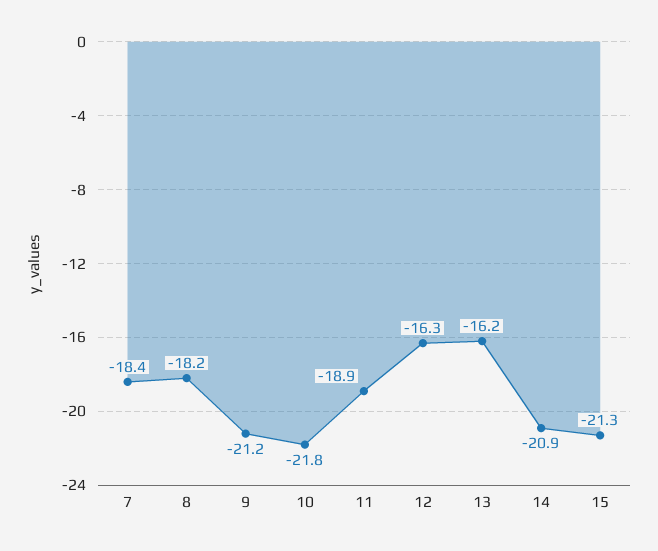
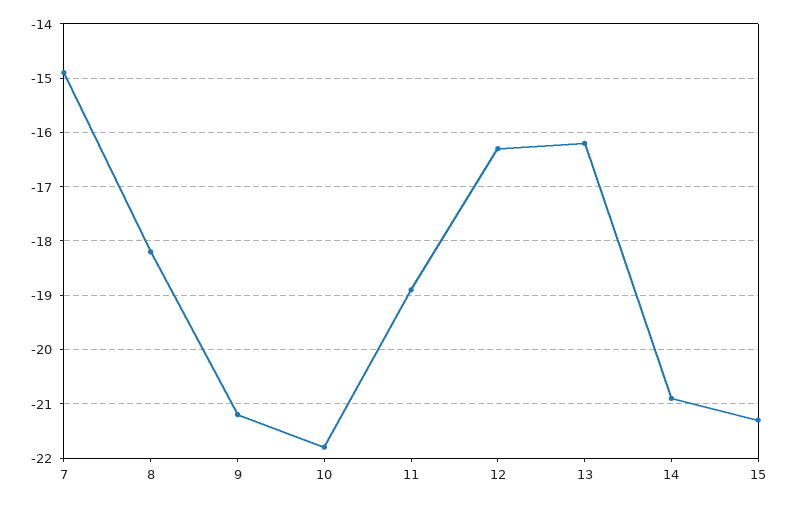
7: -18.4 -> -15

